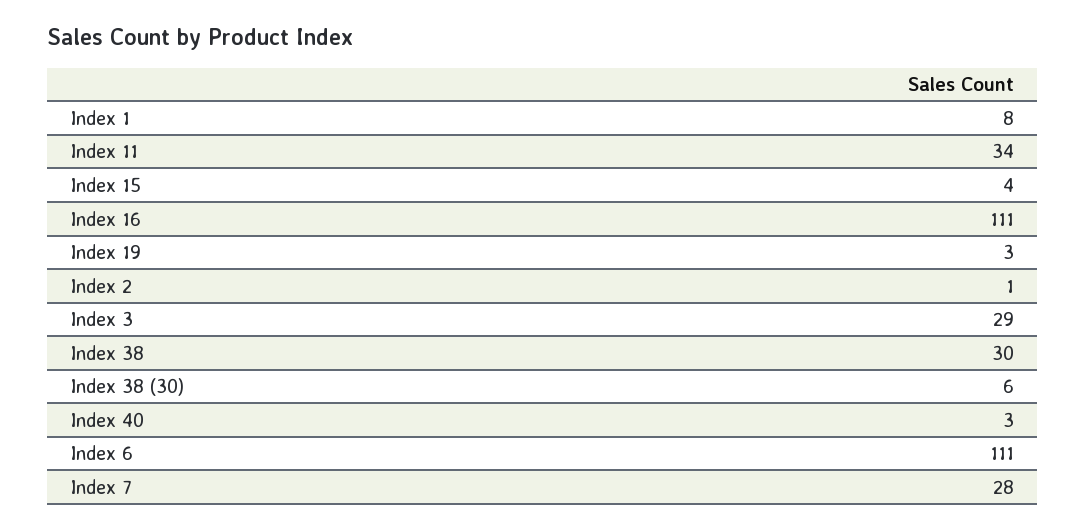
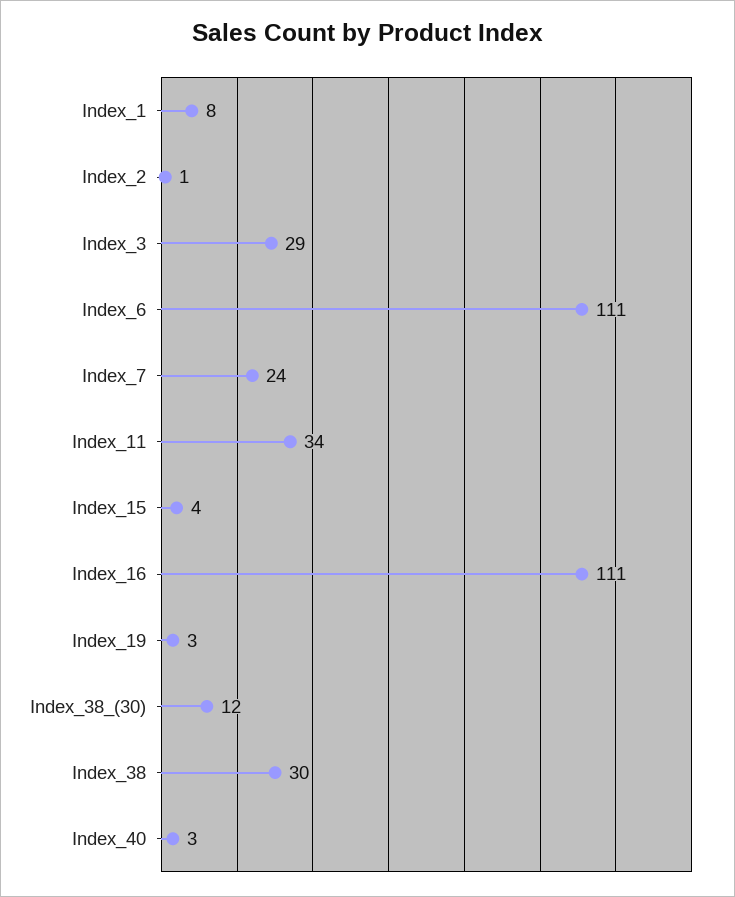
Index 38 (30): 6 -> 12
Index 7: 28 -> 24

